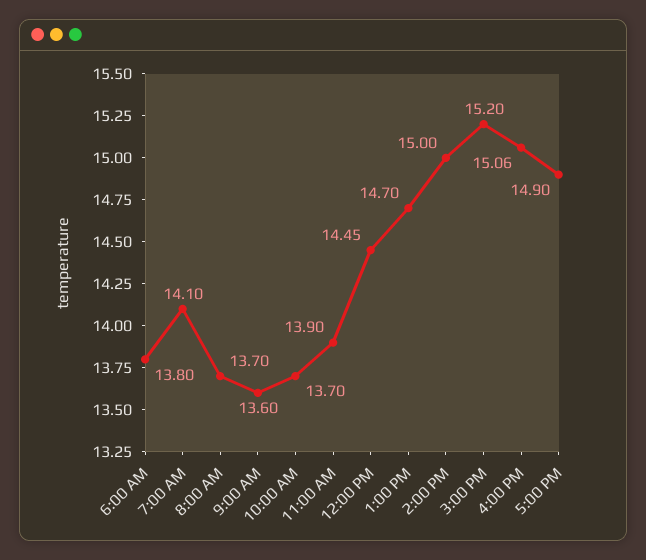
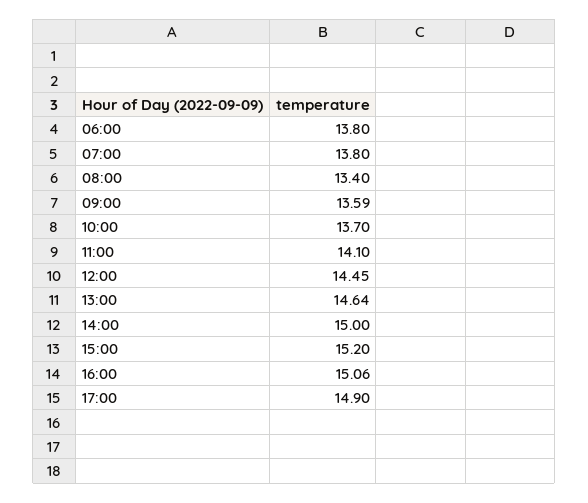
7:00 AM: 14.1 -> 13.8
8:00 AM: 13.7 -> 13.4
9:00 AM: 13.6 -> 13.59
11:00 AM: 13.9 -> 14.1
1:00 PM: 14.7 -> 14.64

